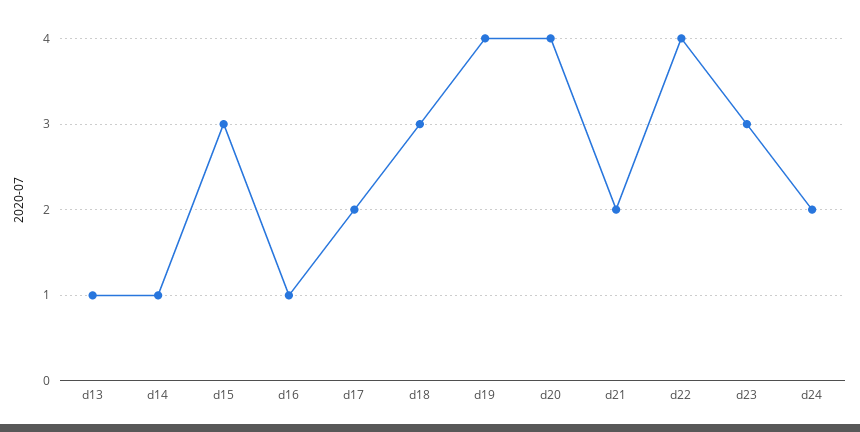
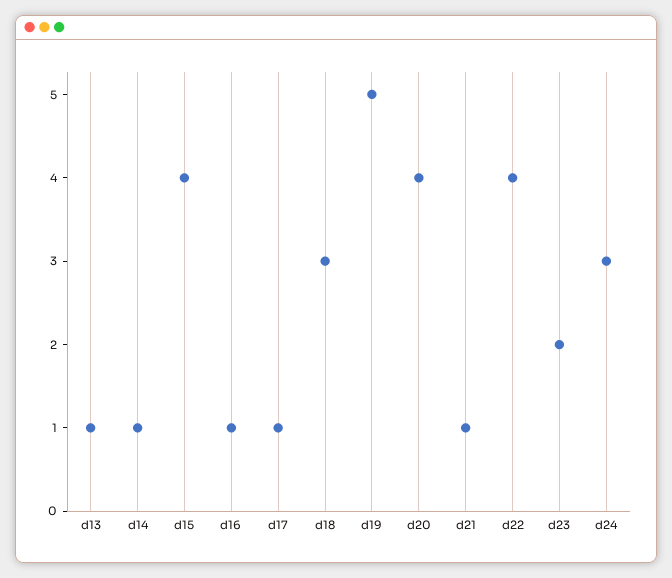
d15: 3 -> 4
d17: 2 -> 1
d19: 4 -> 5
d21: 2 -> 1
d23: 3 -> 2
d24: 2 -> 3

